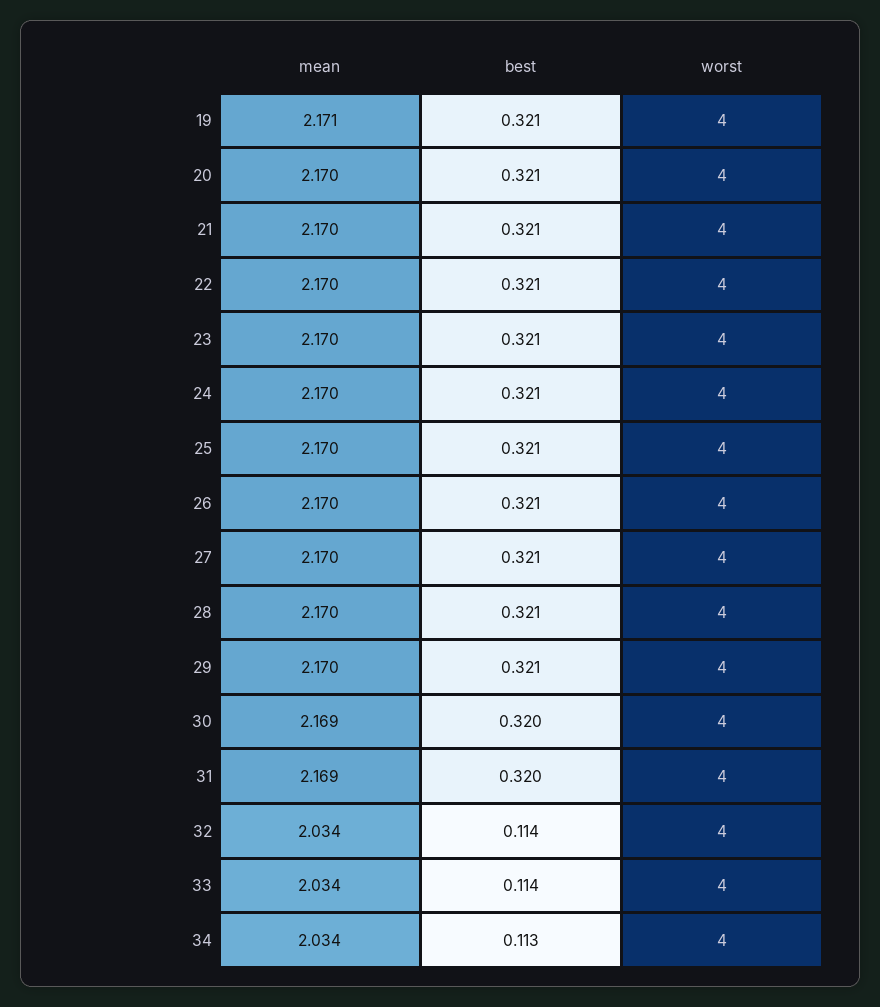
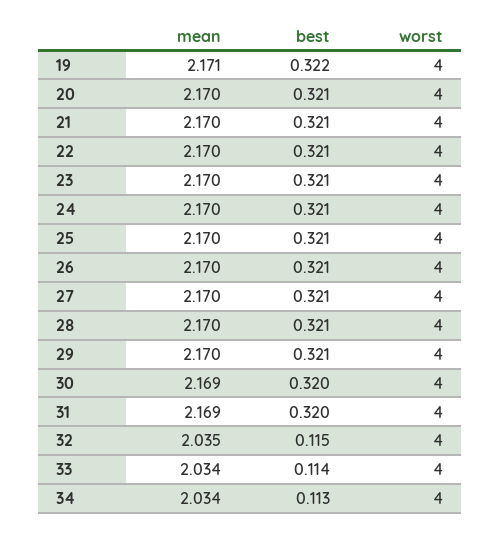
best, 19: 0.321 -> 0.322
mean, 32: 2.034 -> 2.035
best, 32: 0.114 -> 0.115

